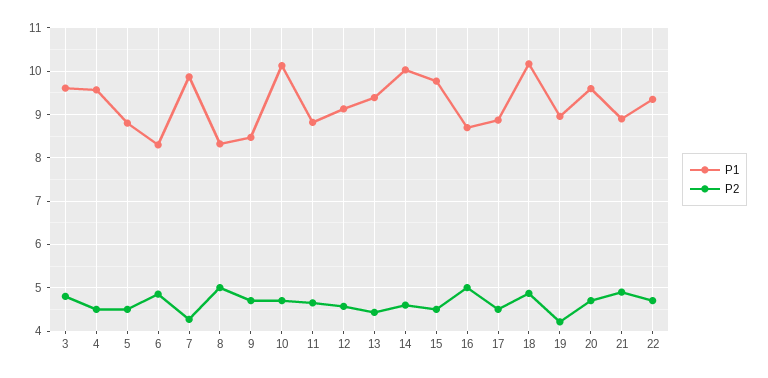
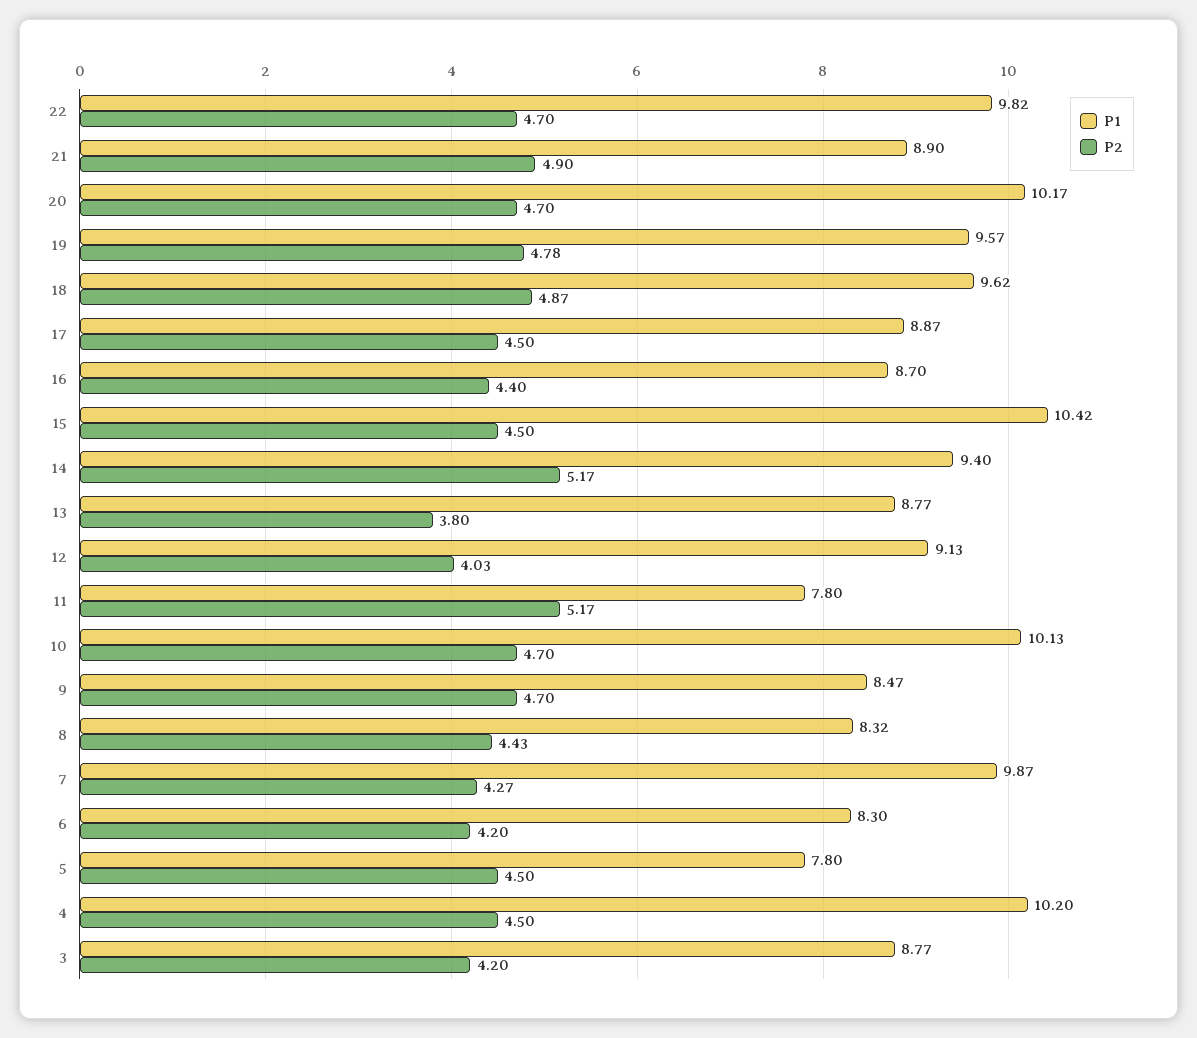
P1, 3: 9.6 -> 8.77
P2, 3: 4.8 -> 4.2
P1, 4: 9.6 -> 10.2
P1, 5: 8.8 -> 7.8
P2, 6: 4.8 -> 4.2
P2, 8: 5 -> 4.43
P1, 11: 8.8 -> 7.8
P2, 11: 4.6 -> 5.17
P2, 12: 4.6 -> 4.03
P1, 13: 9.4 -> 8.77
P2, 13: 4.4 -> 3.8
P1, 14: 10 -> 9.4
P2, 14: 4.6 -> 5.17
P1, 15: 9.8 -> 10.42
P2, 16: 5 -> 4.4
P1, 18: 10.2 -> 9.62
P1, 19: 9 -> 9.57
P2, 19: 4.2 -> 4.78
P1, 20: 9.6 -> 10.17
P1, 22: 9.4 -> 9.82

